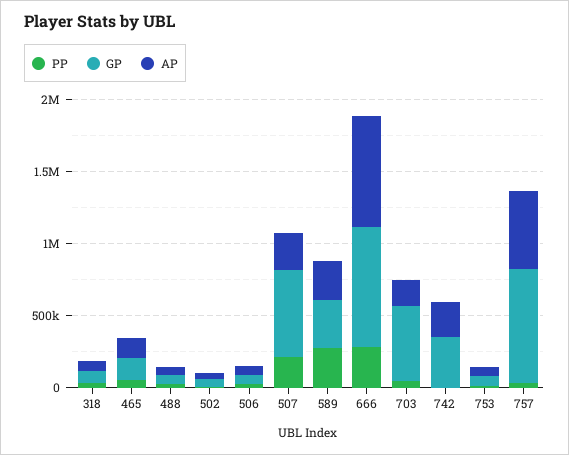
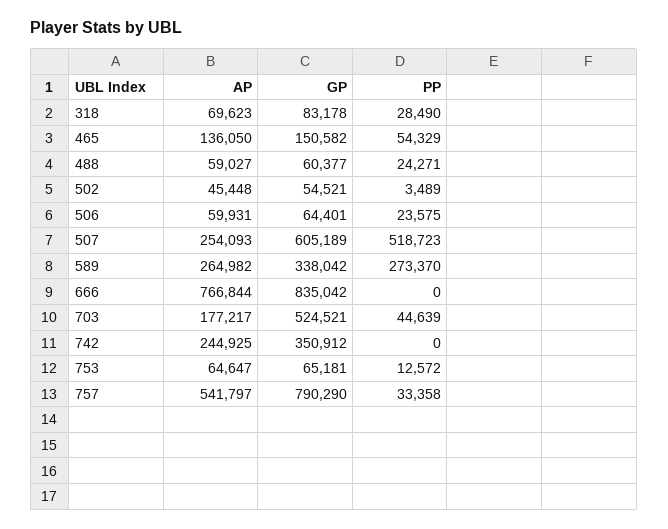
PP, 507: 200000 -> 518723
PP, 666: 300000 -> 0

